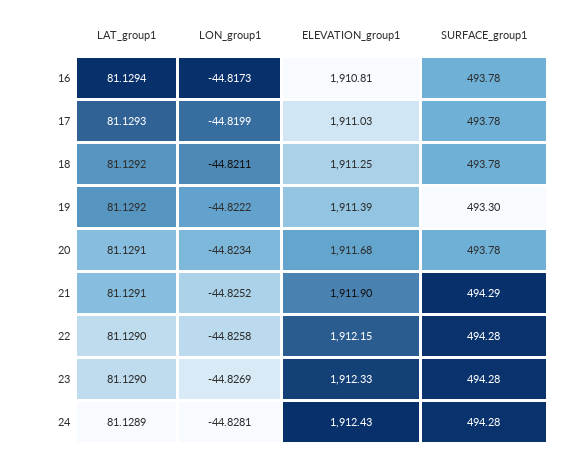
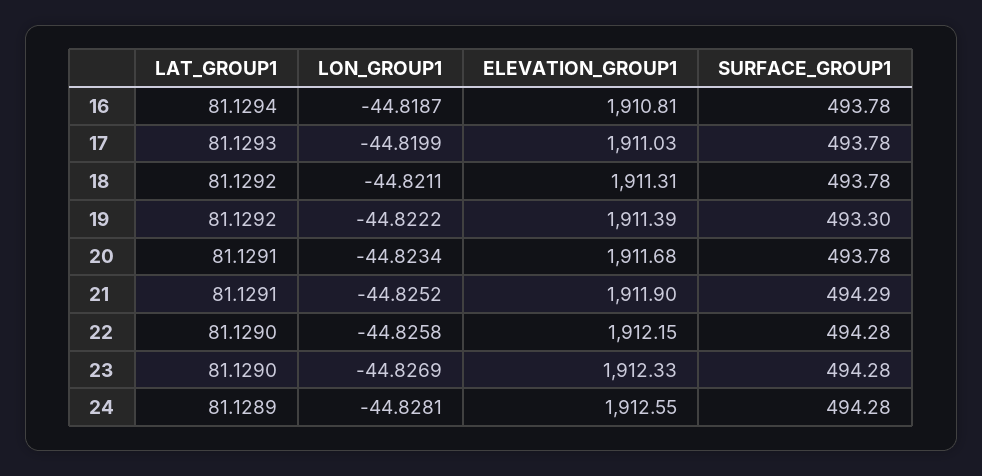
LON_group1, 16: -44.8173 -> -44.8187
ELEVATION_group1, 18: 1911.25 -> 1911.31
ELEVATION_group1, 24: 1912.43 -> 1912.55

